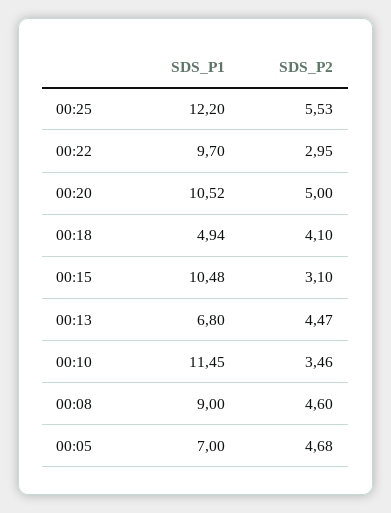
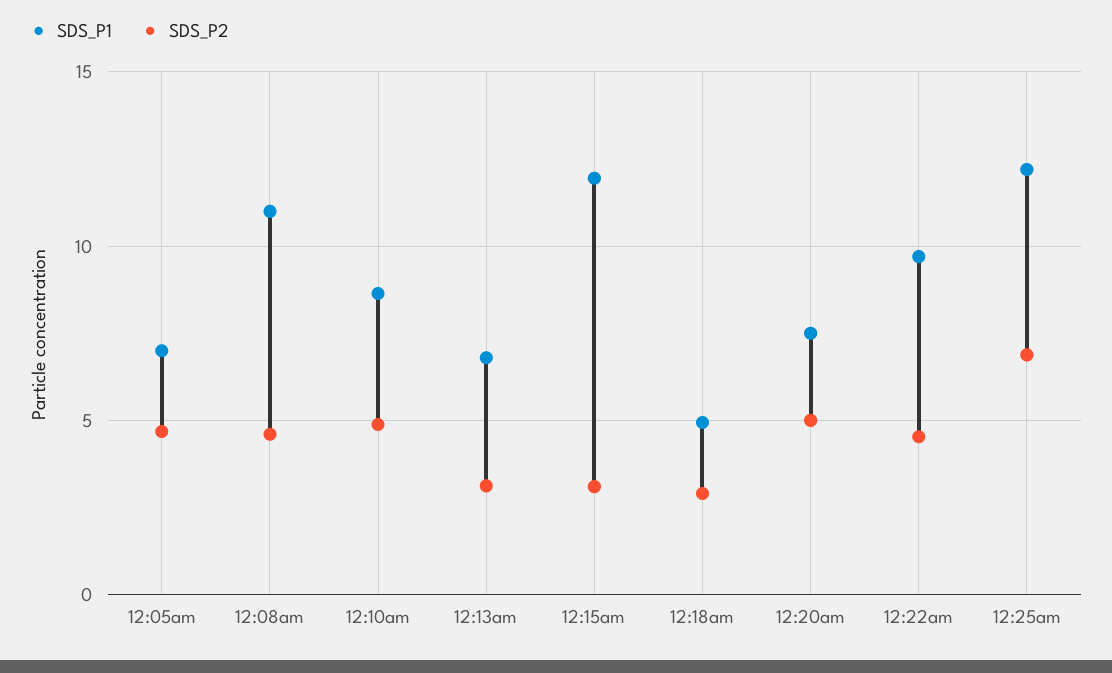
SDS_P2, 00:25: 5.53 -> 7
SDS_P2, 00:22: 2.95 -> 4.5
SDS_P1, 00:20: 10.52 -> 7.5
SDS_P2, 00:18: 4.1 -> 3
SDS_P1, 00:15: 10.48 -> 12
SDS_P2, 00:13: 4.47 -> 3
SDS_P1, 00:10: 11.45 -> 8.5
SDS_P2, 00:10: 3.46 -> 5
SDS_P1, 00:08: 9 -> 11

